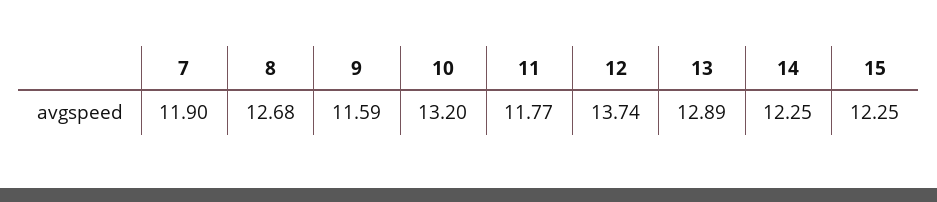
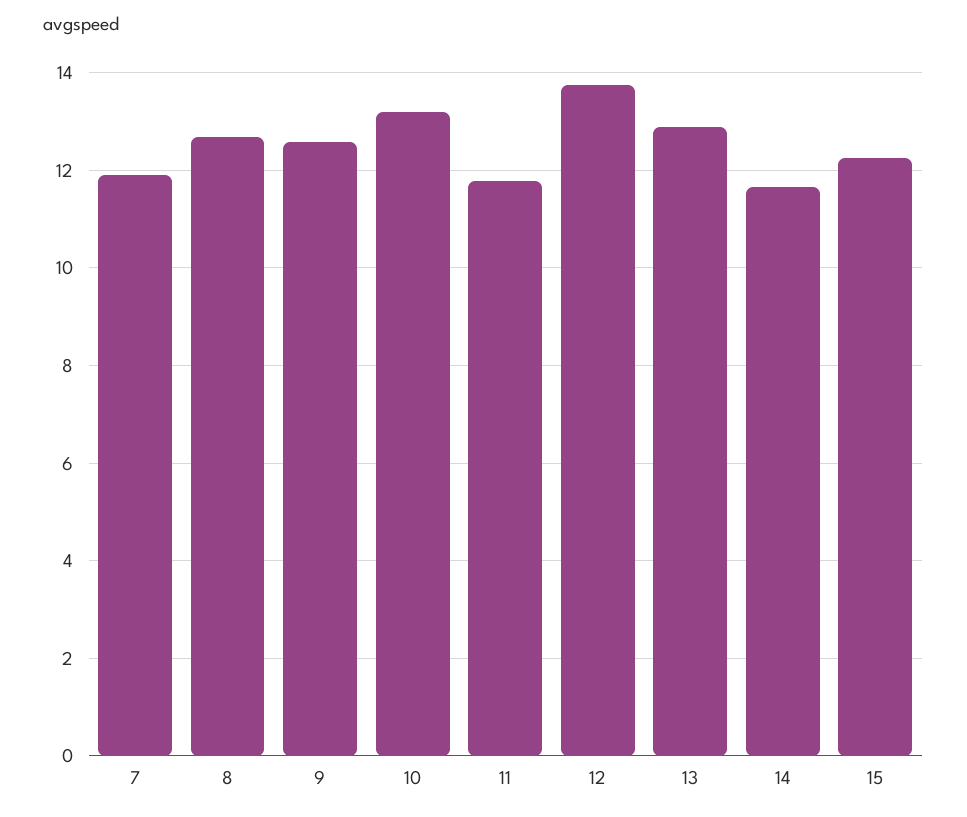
9: 11.59 -> 12.6
14: 12.25 -> 11.6

